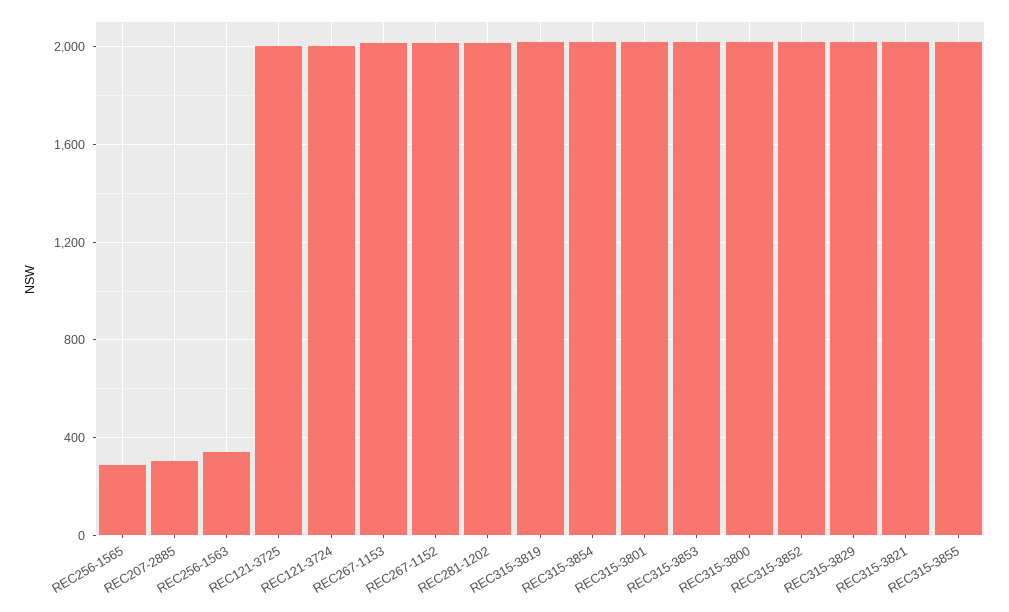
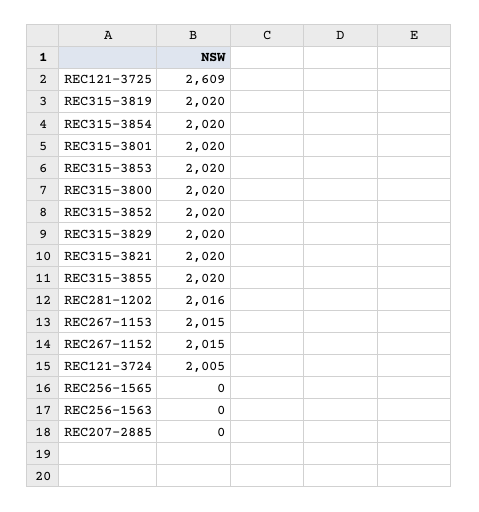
REC256-1565: 300 -> 0
REC207-2885: 300 -> 0
REC256-1563: 350 -> 0
REC121-3725: 2000 -> 2609

